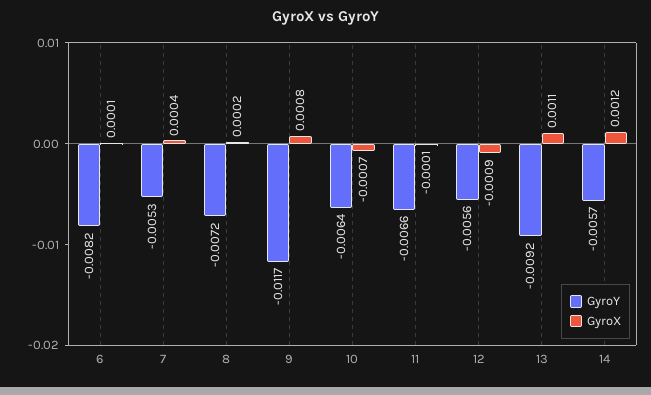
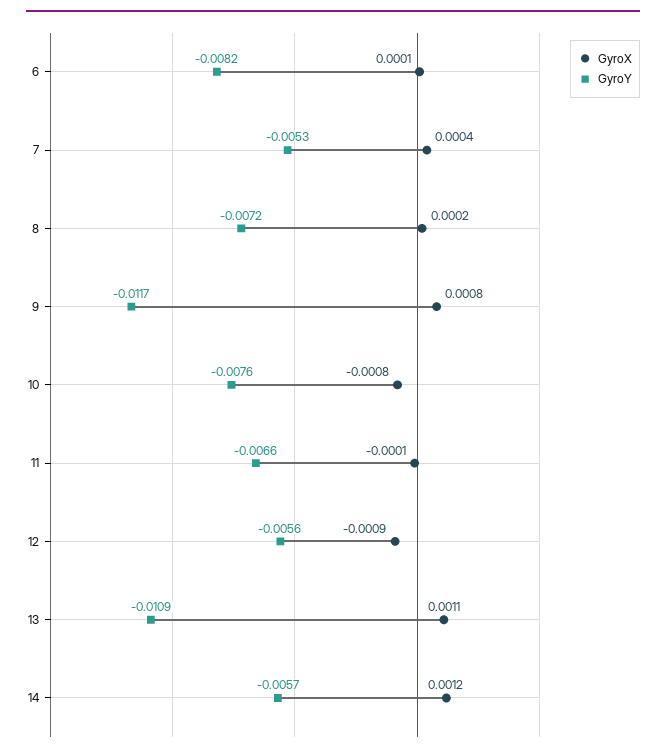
GyroY, 10: -0.0064 -> -0.0076
GyroX, 10: -0.0007 -> -0.0008
GyroY, 13: -0.0092 -> -0.0109

